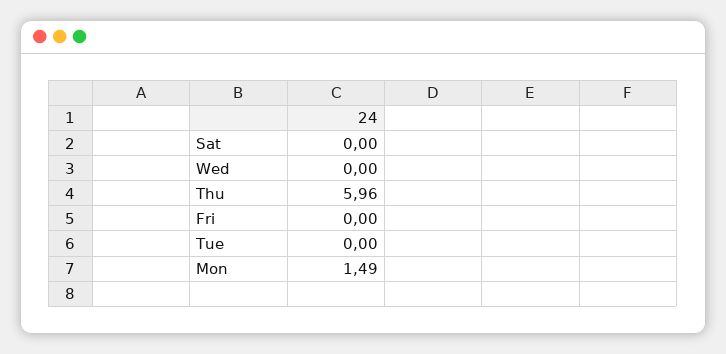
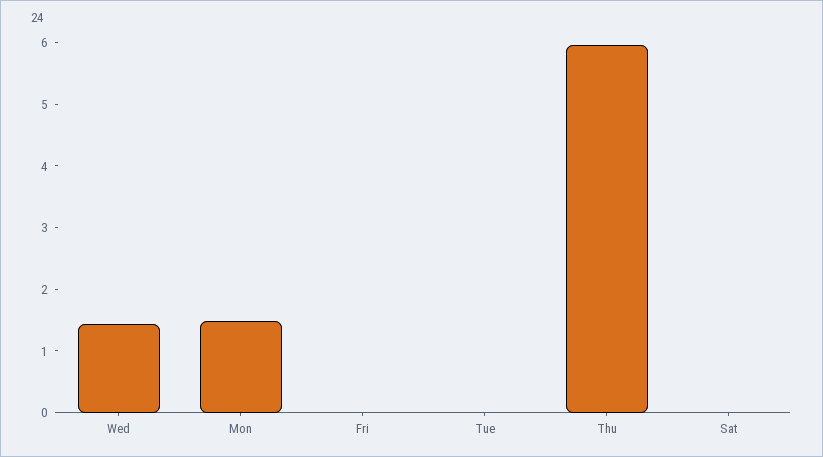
Wed: 0 -> 1.4

